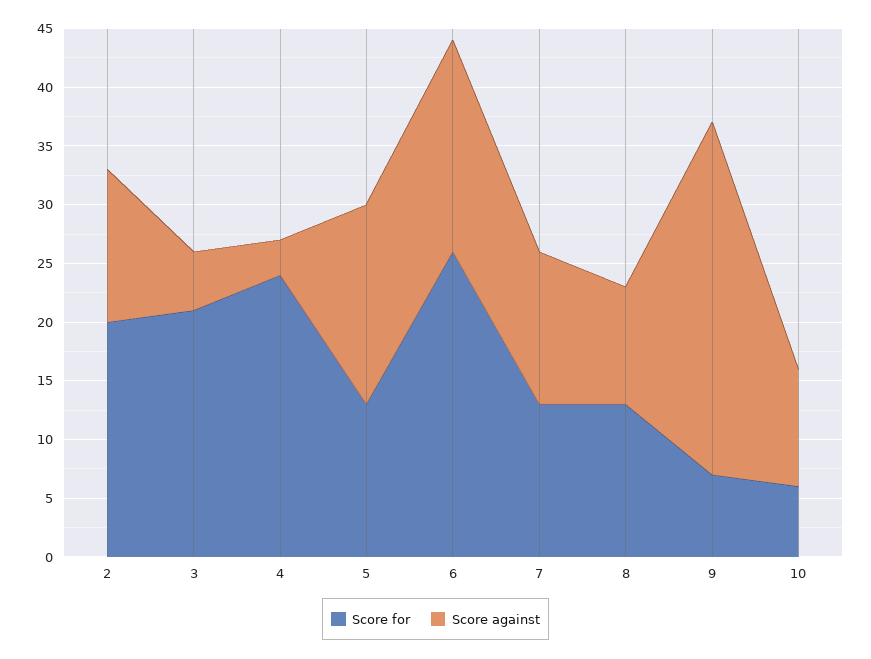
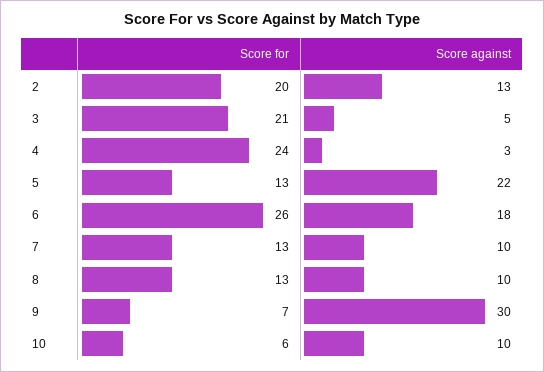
Score against, 5: 17 -> 22
Score against, 7: 13 -> 10

